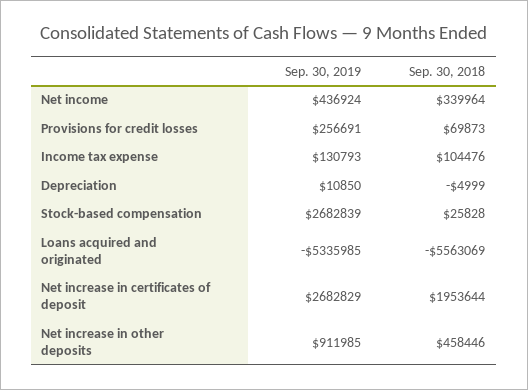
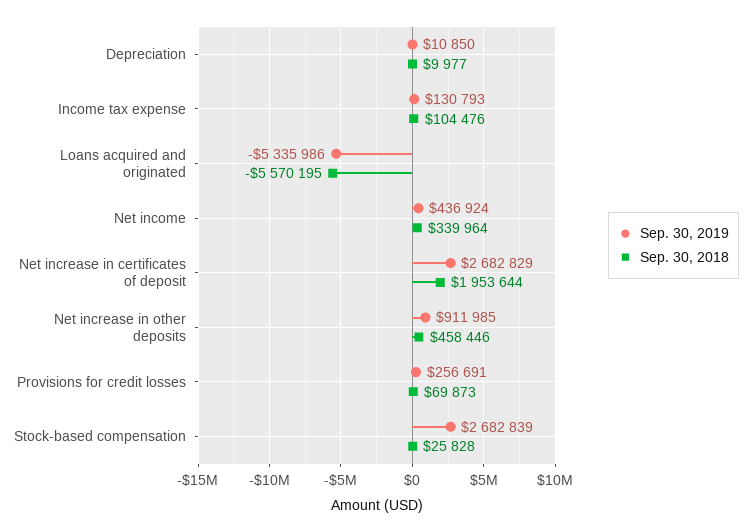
Sep. 30, 2018, Depreciation: -4999 -> 9977
Sep. 30, 2019, Loans acquired and originated: -5335985 -> -5335986
Sep. 30, 2018, Loans acquired and originated: -5563069 -> -5570195

